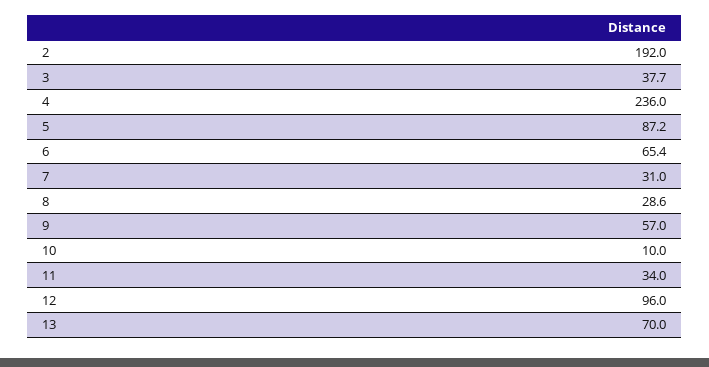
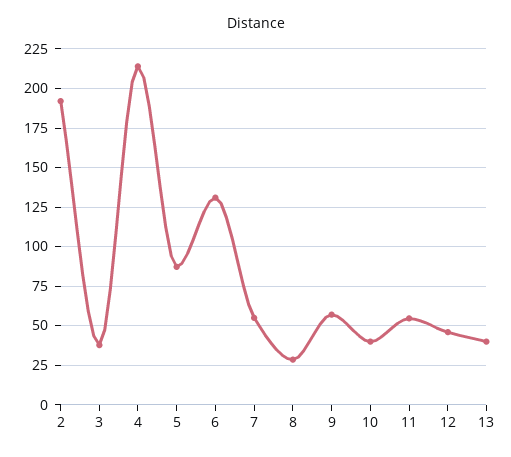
4: 236 -> 215
6: 65.4 -> 130
7: 31 -> 55
10: 10 -> 40
11: 34 -> 55
12: 96 -> 45
13: 70 -> 40

